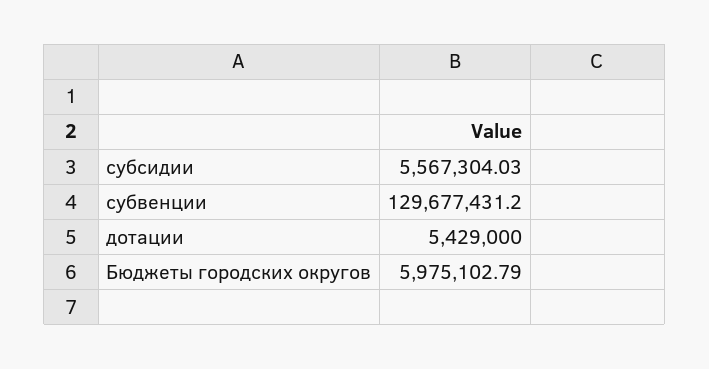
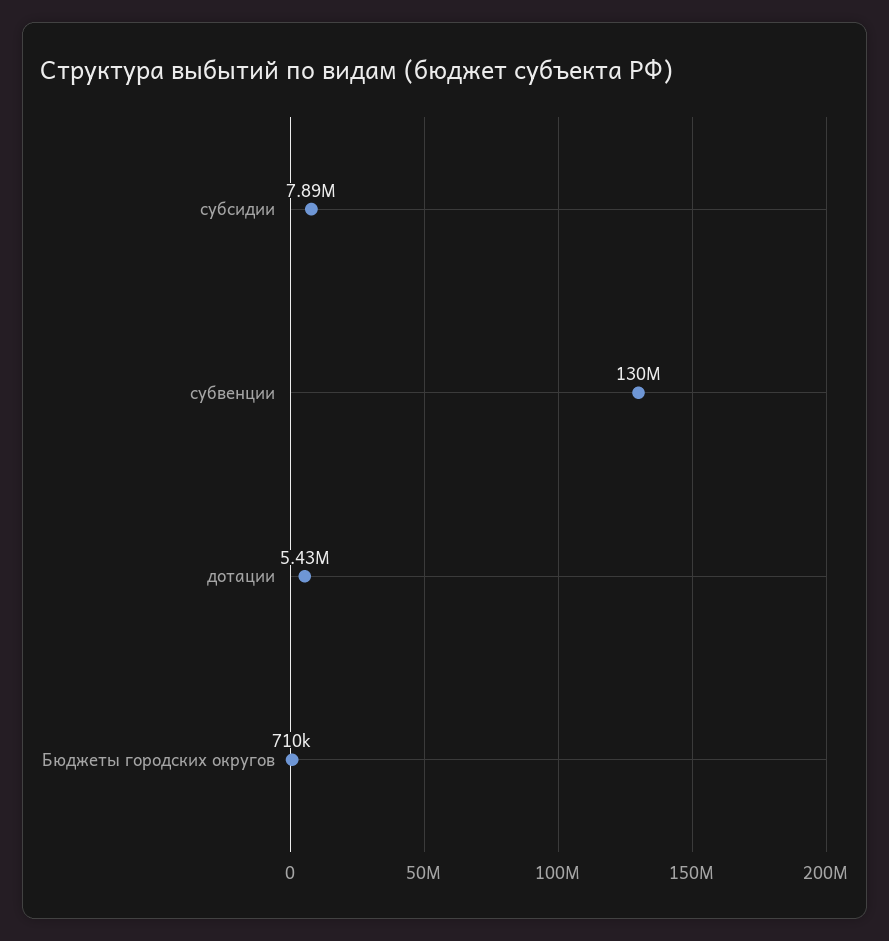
субсидии: 5567304.03 -> 7890000
Бюджеты городских округов: 5975102.79 -> 710000

